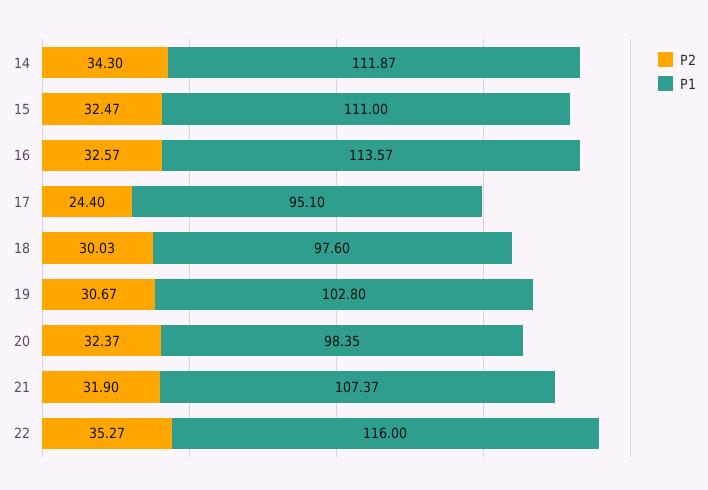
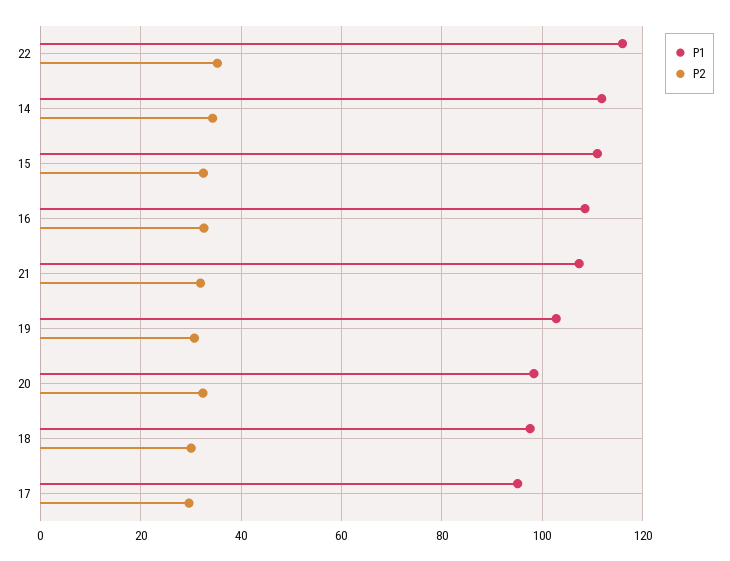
P1, 16: 113.57 -> 108
P2, 17: 24.4 -> 30

